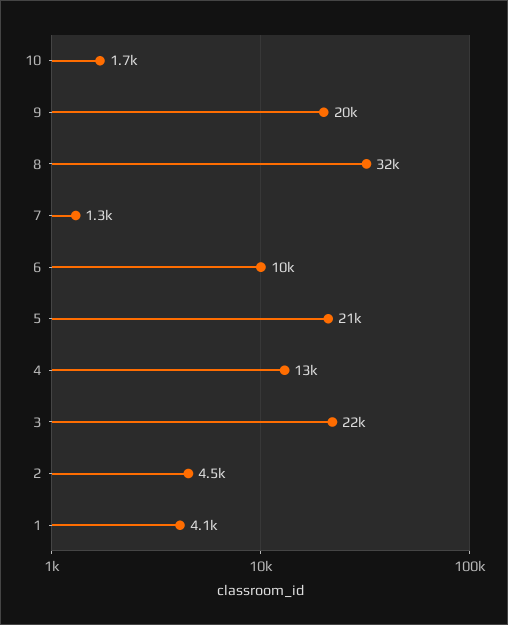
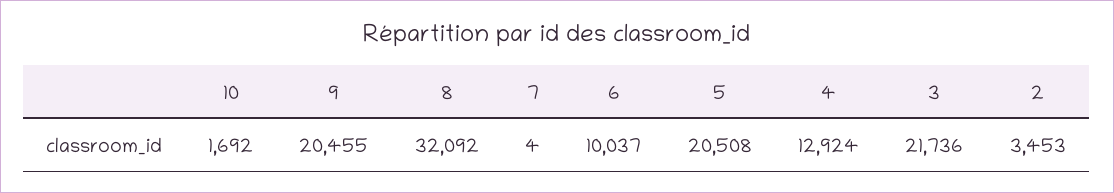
7: 1300 -> 4
2: 4500 -> 3453
1: 4100 -> none

